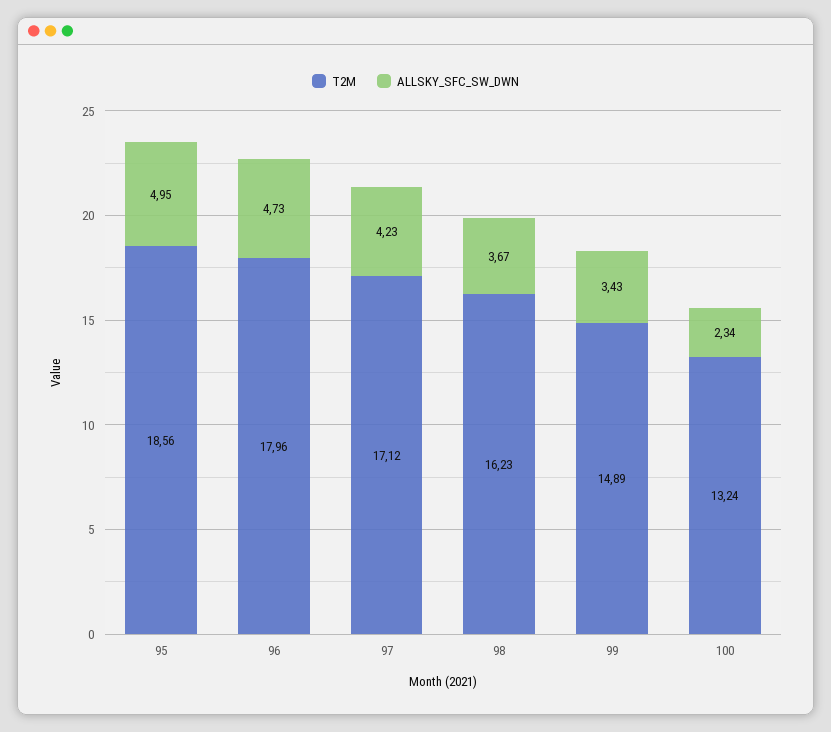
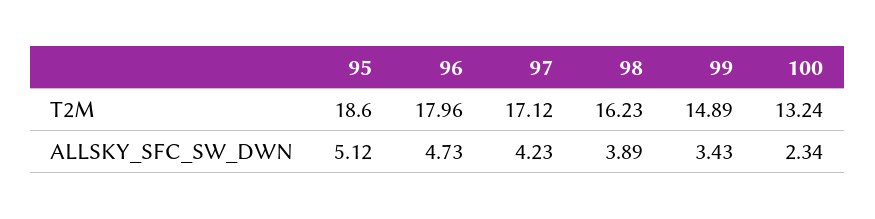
T2M, 95: 18.56 -> 18.6
ALLSKY_SFC_SW_DWN, 95: 4.95 -> 5.12
ALLSKY_SFC_SW_DWN, 98: 3.67 -> 3.89

